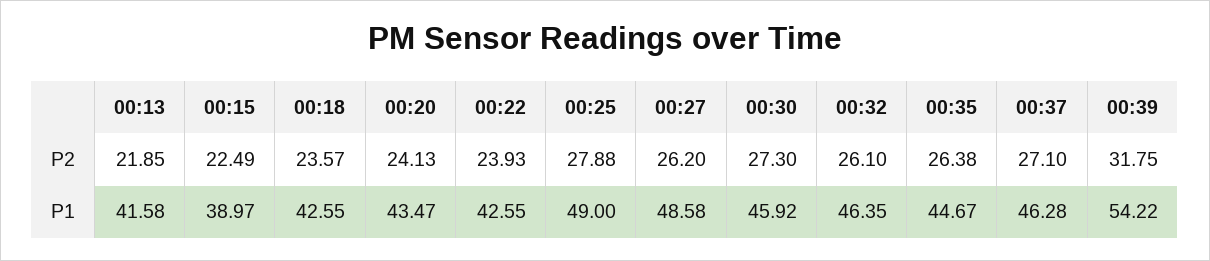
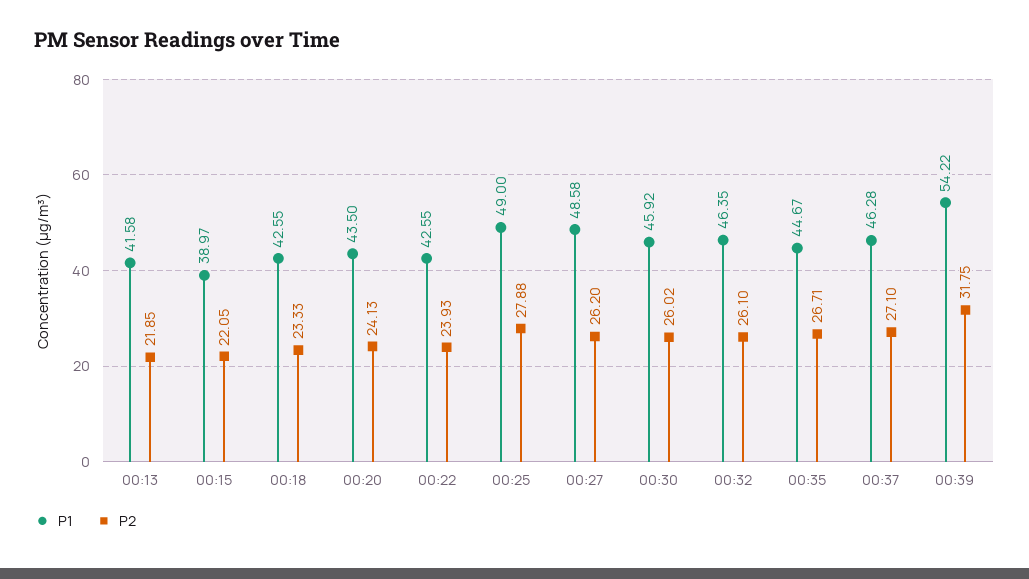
P2, 00:15: 22.49 -> 22.05
P2, 00:18: 23.57 -> 23.33
P2, 00:30: 27.3 -> 26.02
P2, 00:35: 26.38 -> 26.71
P1, 00:20: 43.47 -> 43.5

